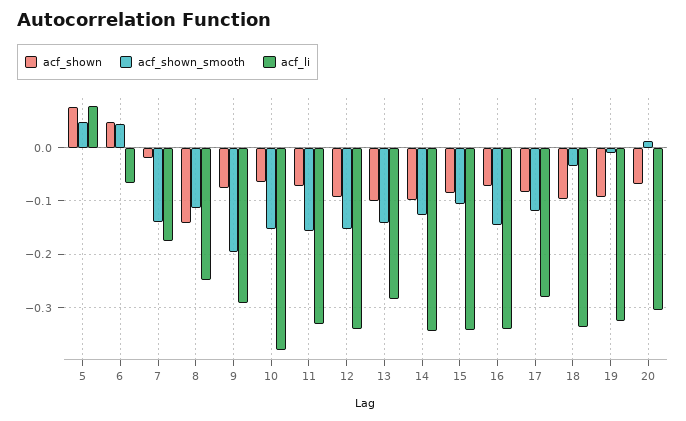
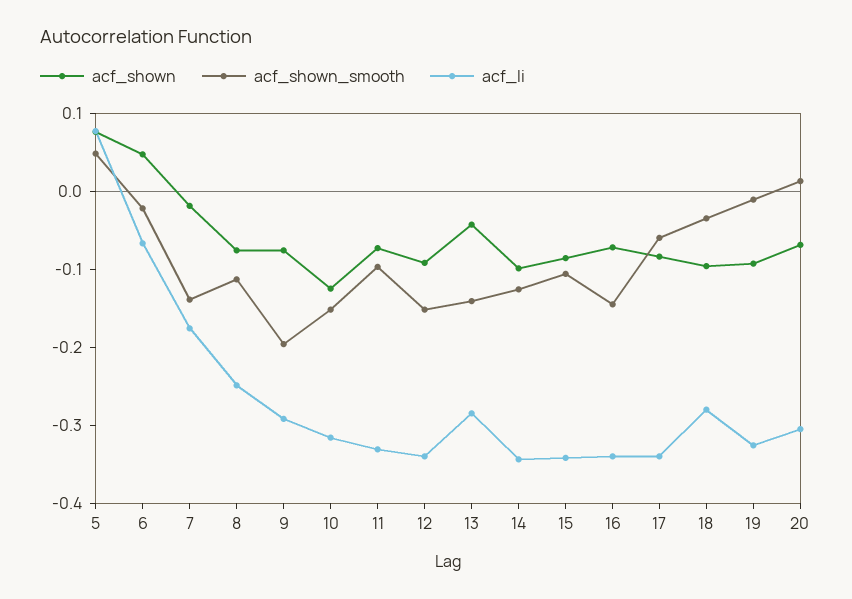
acf_shown_smooth, 6: 0.04 -> -0.02
acf_shown, 8: -0.14 -> -0.08
acf_shown, 10: -0.06 -> -0.12
acf_li, 10: -0.38 -> -0.32
acf_shown_smooth, 11: -0.16 -> -0.1
acf_shown, 13: -0.1 -> -0.04
acf_shown_smooth, 17: -0.12 -> -0.06
acf_li, 17: -0.28 -> -0.34
acf_li, 18: -0.34 -> -0.28

